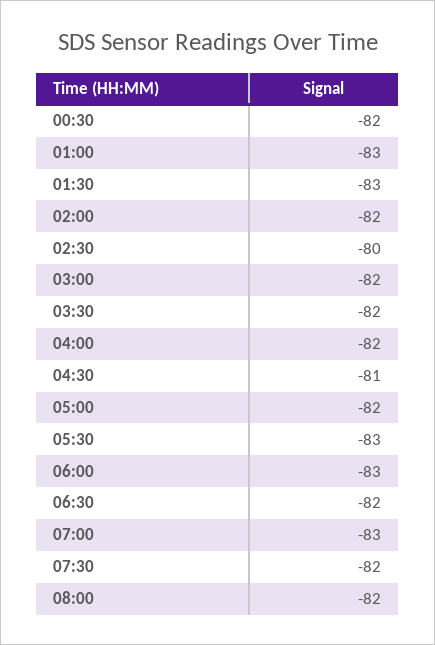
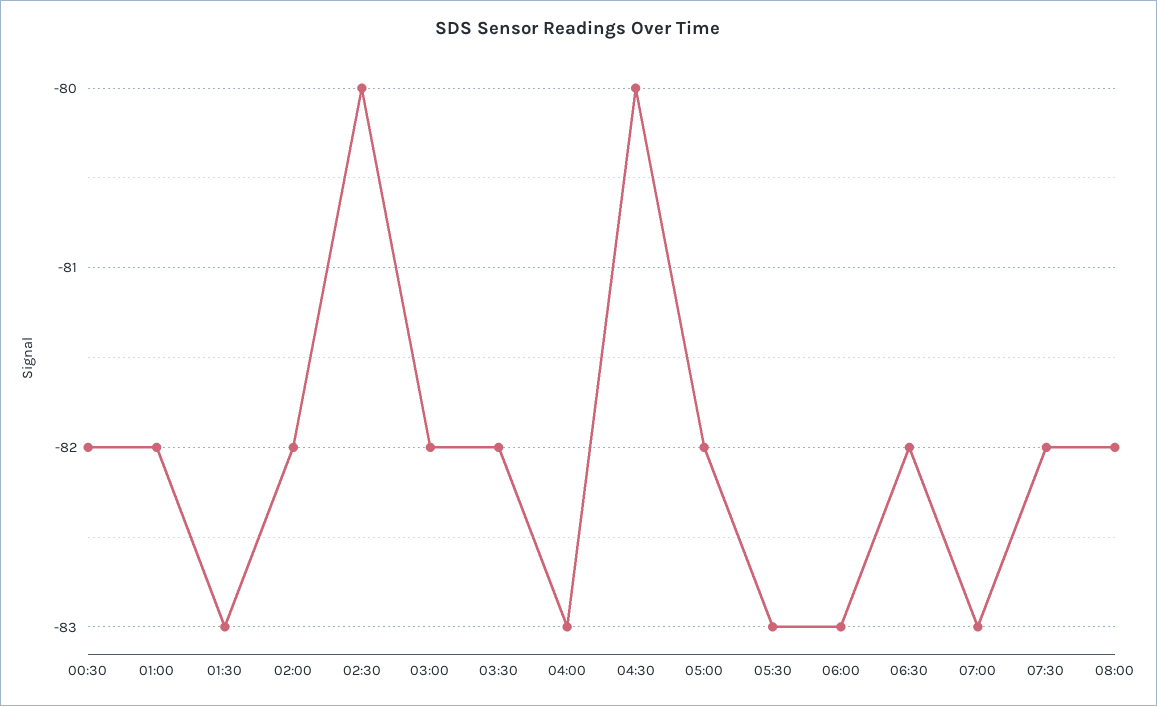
01:00: -83 -> -82
04:00: -82 -> -83
04:30: -81 -> -80

